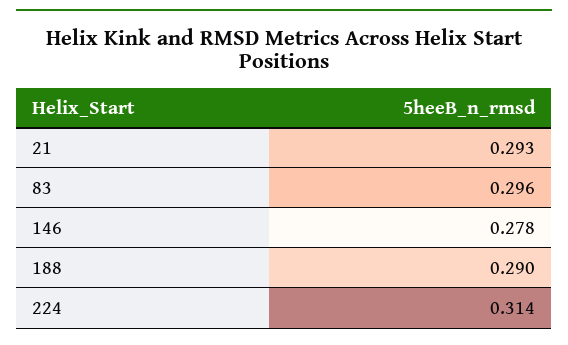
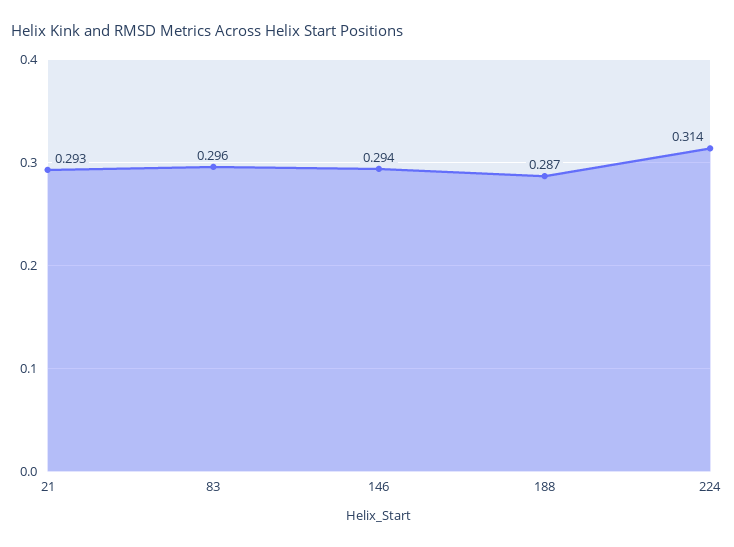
146: 0.278 -> 0.294
188: 0.29 -> 0.287

